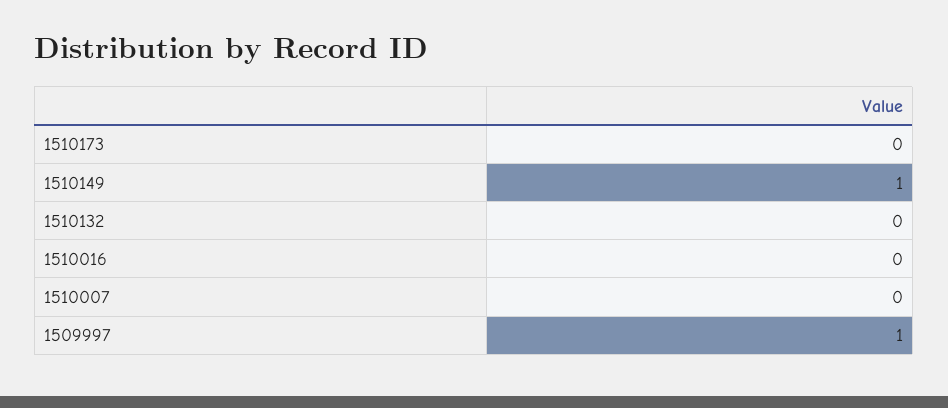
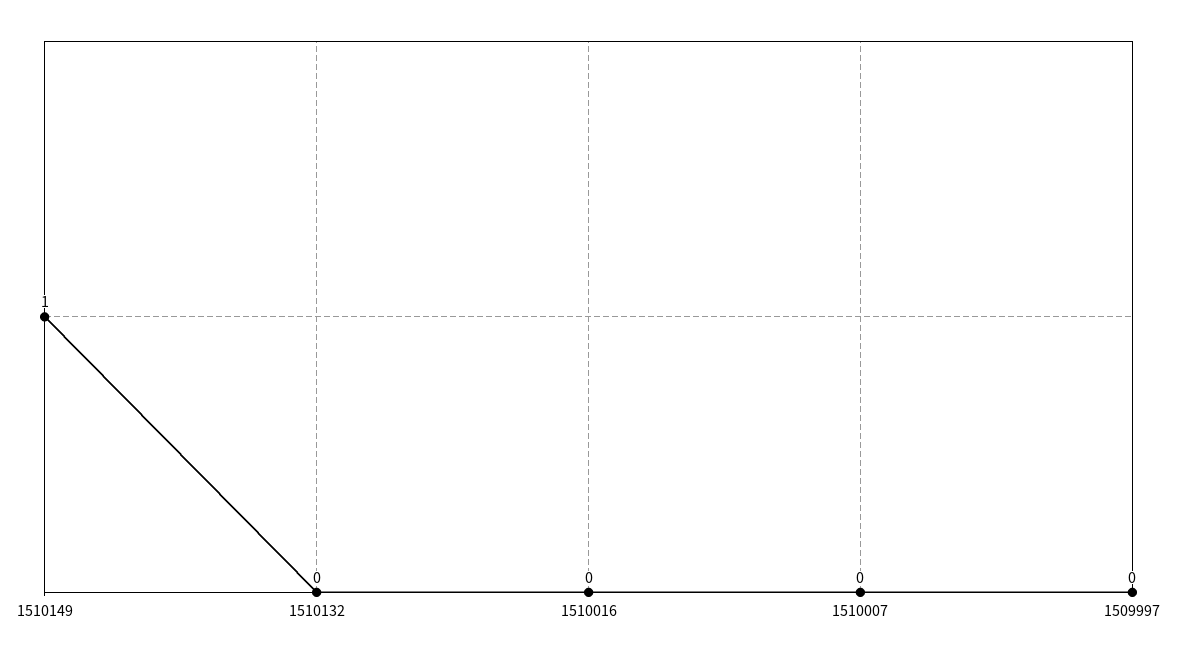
1510173: 0 -> none
1509997: 1 -> 0

